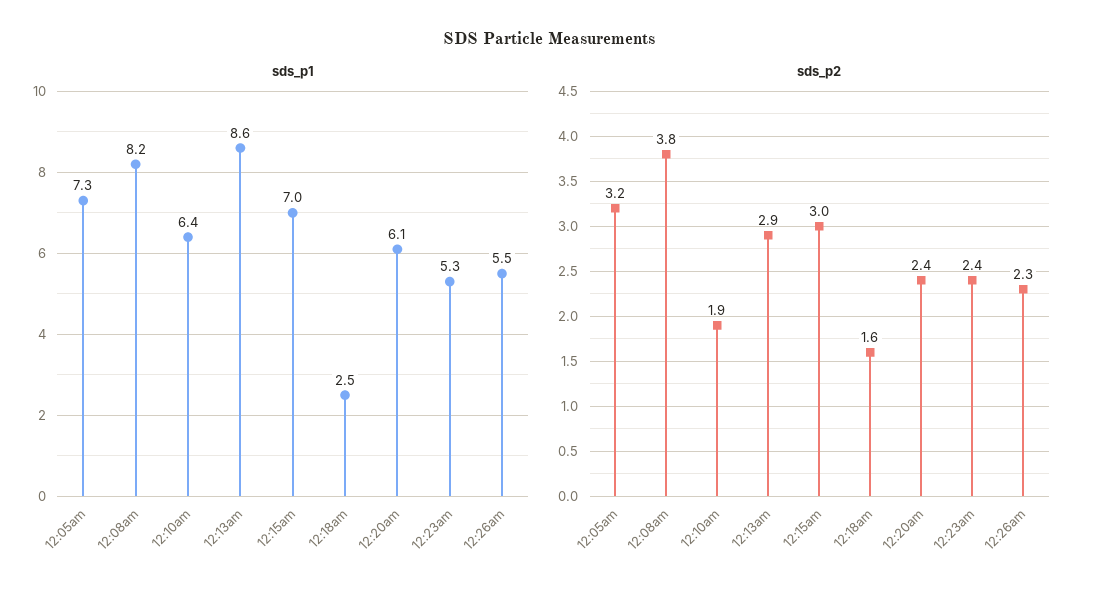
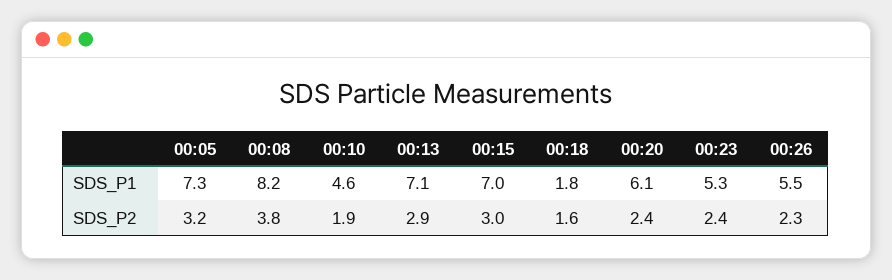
sds_p1, 12:10am: 6.4 -> 4.6
sds_p1, 12:13am: 8.6 -> 7.1
sds_p1, 12:18am: 2.5 -> 1.8

